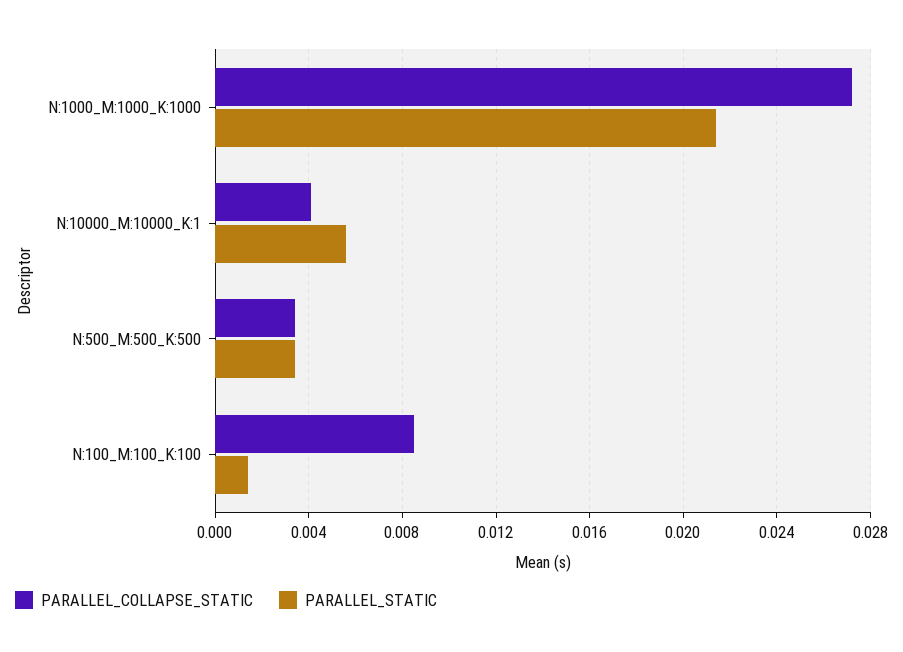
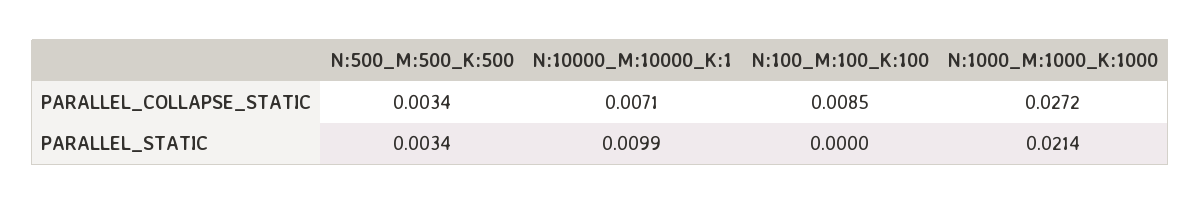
PARALLEL_COLLAPSE_STATIC, N:10000_M:10000_K:1: 0.004 -> 0.0071
PARALLEL_STATIC, N:10000_M:10000_K:1: 0.0055 -> 0.0099
PARALLEL_STATIC, N:100_M:100_K:100: 0.0015 -> 0

